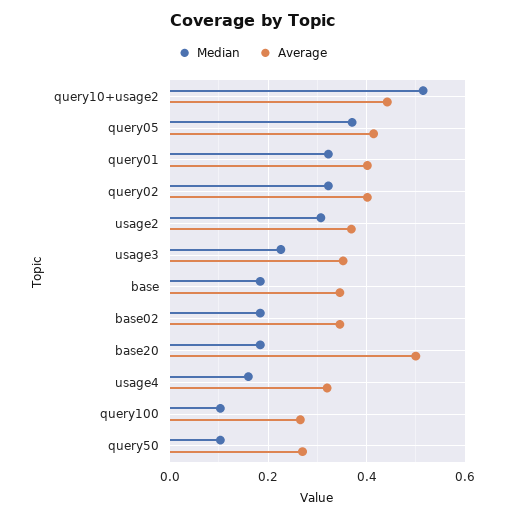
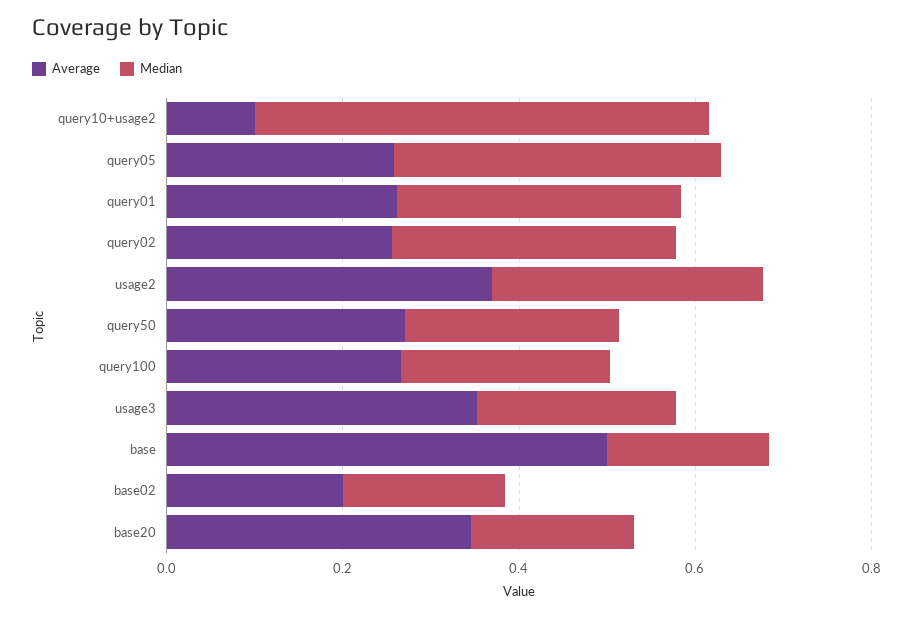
Average, query10+usage2: 0.44 -> 0.1
Average, query05: 0.42 -> 0.25
Average, query01: 0.4 -> 0.25
Average, query02: 0.4 -> 0.25
Average, base: 0.34 -> 0.5
Average, base02: 0.34 -> 0.2
Average, base20: 0.5 -> 0.35
Median, usage4: 0.16 -> none
Average, usage4: 0.32 -> none
Median, query100: 0.1 -> 0.25
Median, query50: 0.1 -> 0.25

